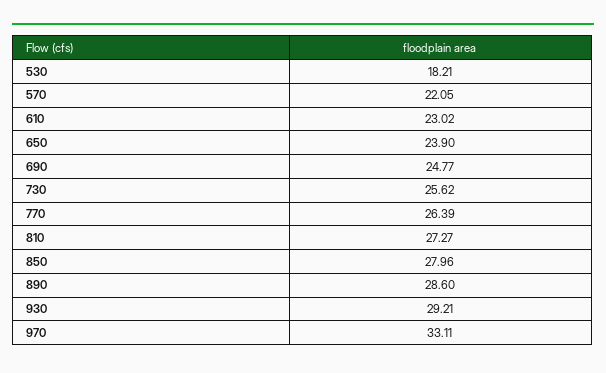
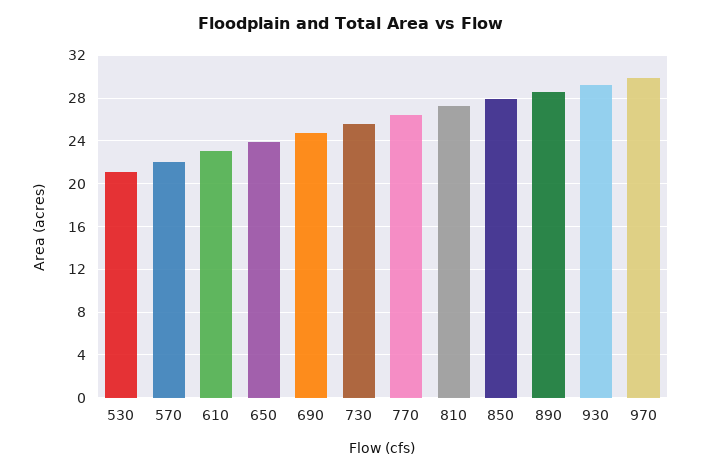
530: 18.21 -> 21
970: 33.11 -> 30

